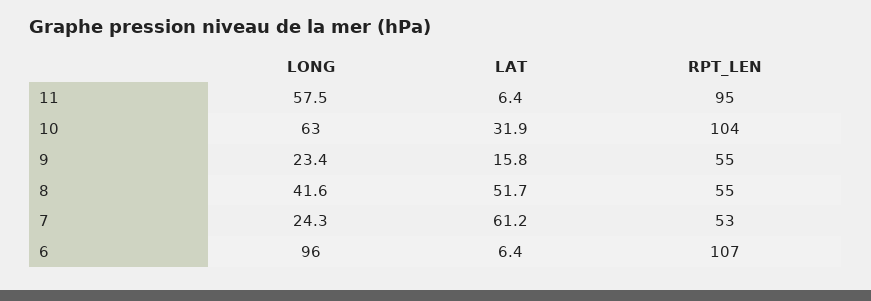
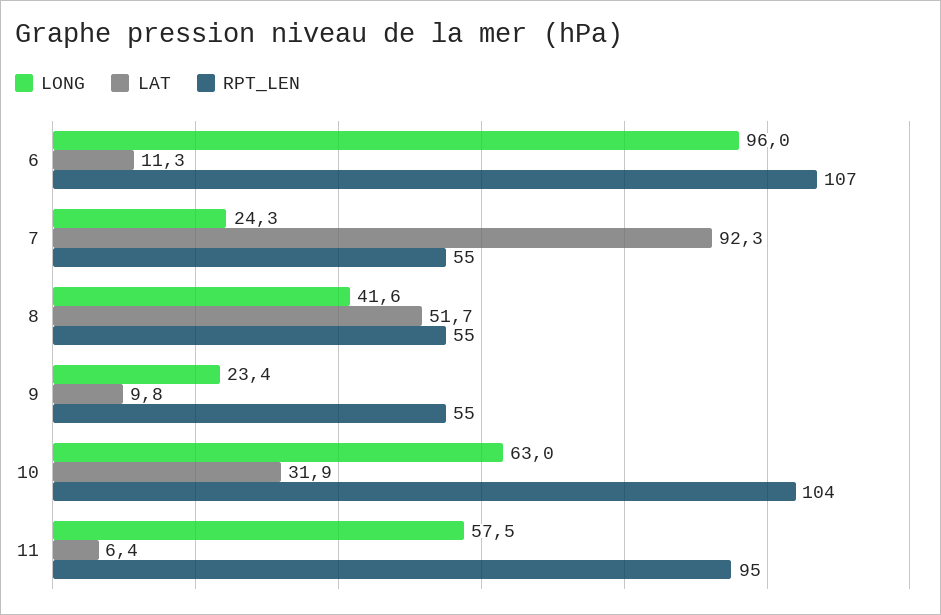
LAT, 9: 15.8 -> 9.8
LAT, 7: 61.2 -> 92.3
RPT_LEN, 7: 53 -> 55
LAT, 6: 6.4 -> 11.3

